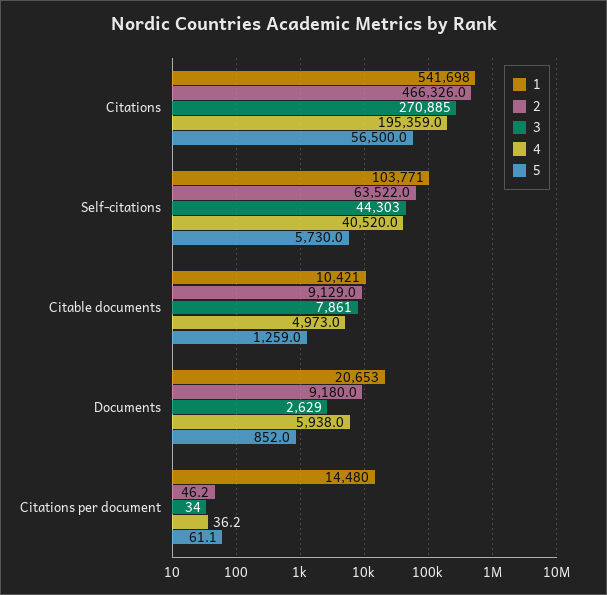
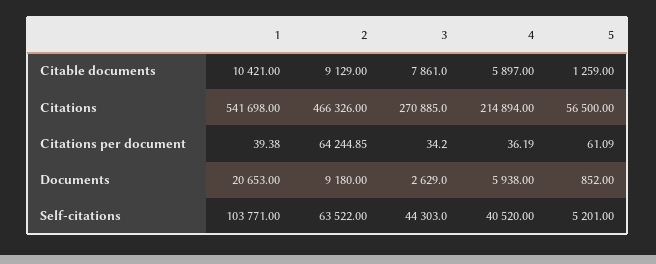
4, Citations: 195359 -> 214894
5, Self-citations: 5730 -> 5201
4, Citable documents: 4973 -> 5897
1, Citations per document: 14480 -> 39.38
2, Citations per document: 46.2 -> 64244.85

